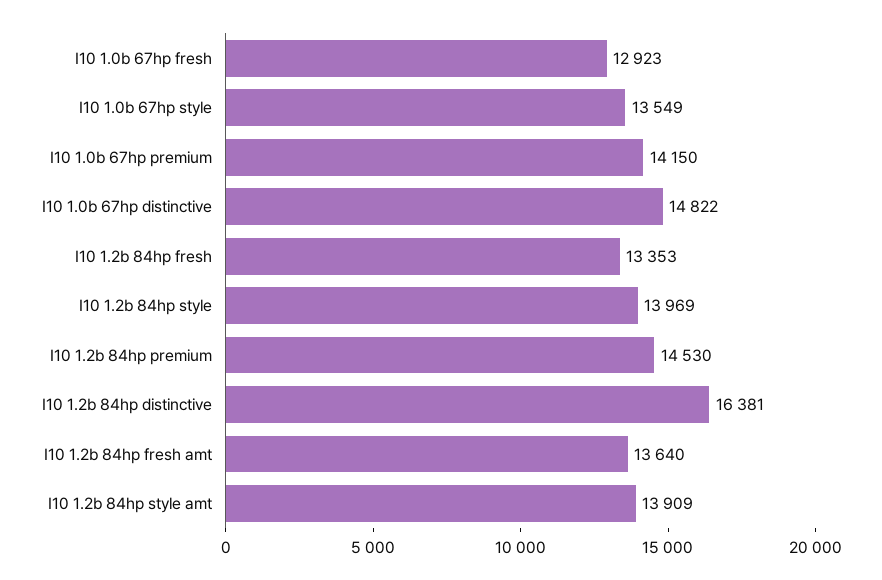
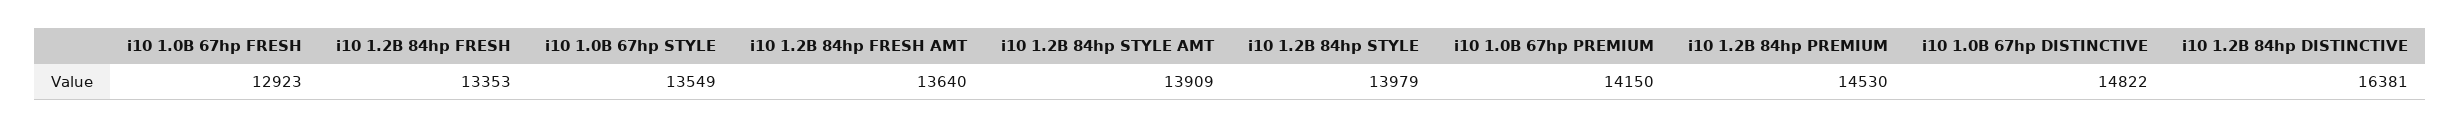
I10 1.2b 84hp style: 13969 -> 13979

